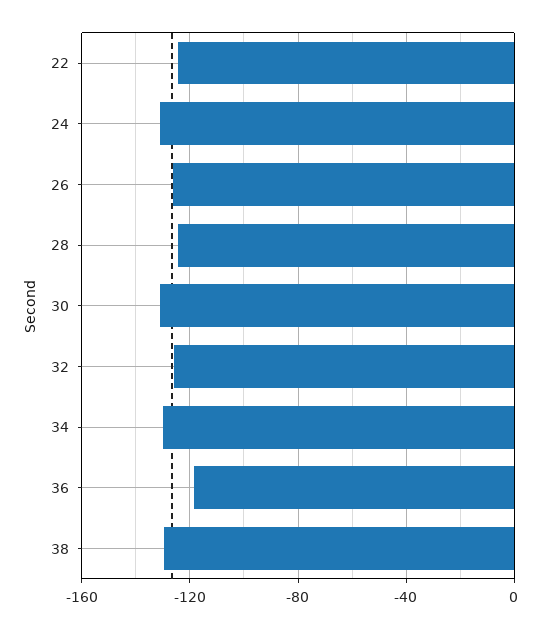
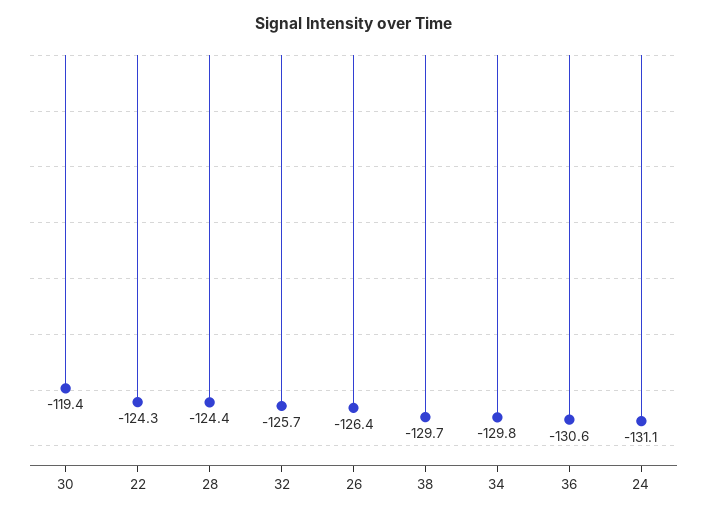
30: -130 -> -119.4
36: -120 -> -130.6

